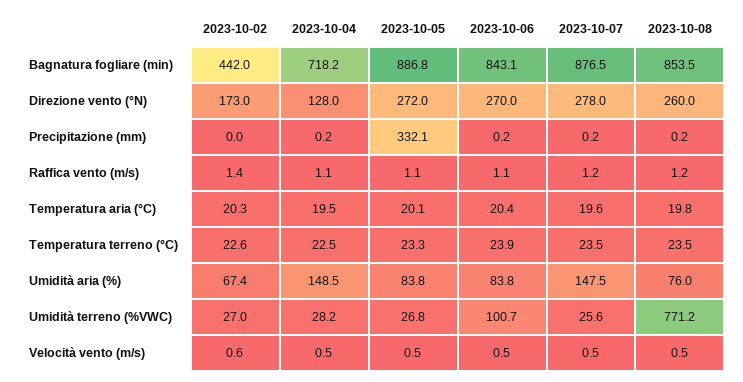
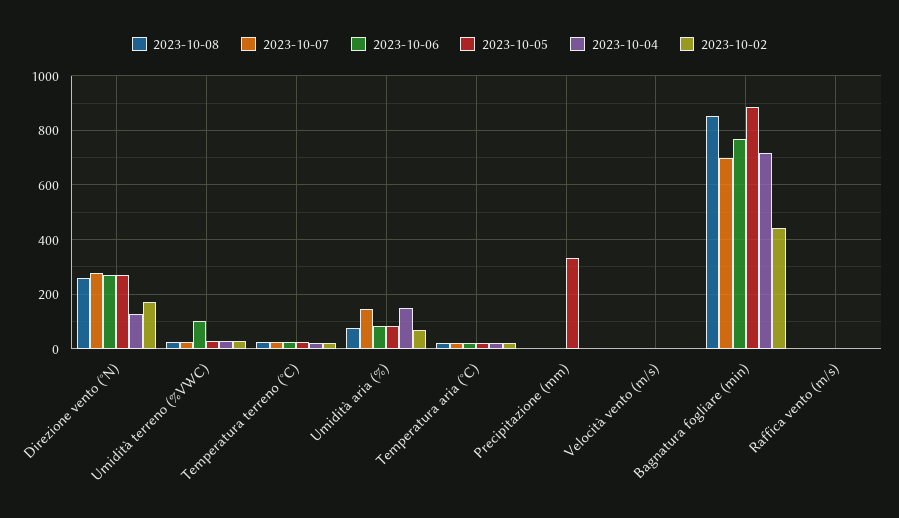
2023-10-06, Bagnatura fogliare (min): 843.1 -> 775
2023-10-07, Bagnatura fogliare (min): 876.5 -> 700
2023-10-08, Umidità terreno (%VWC): 771.2 -> 25

